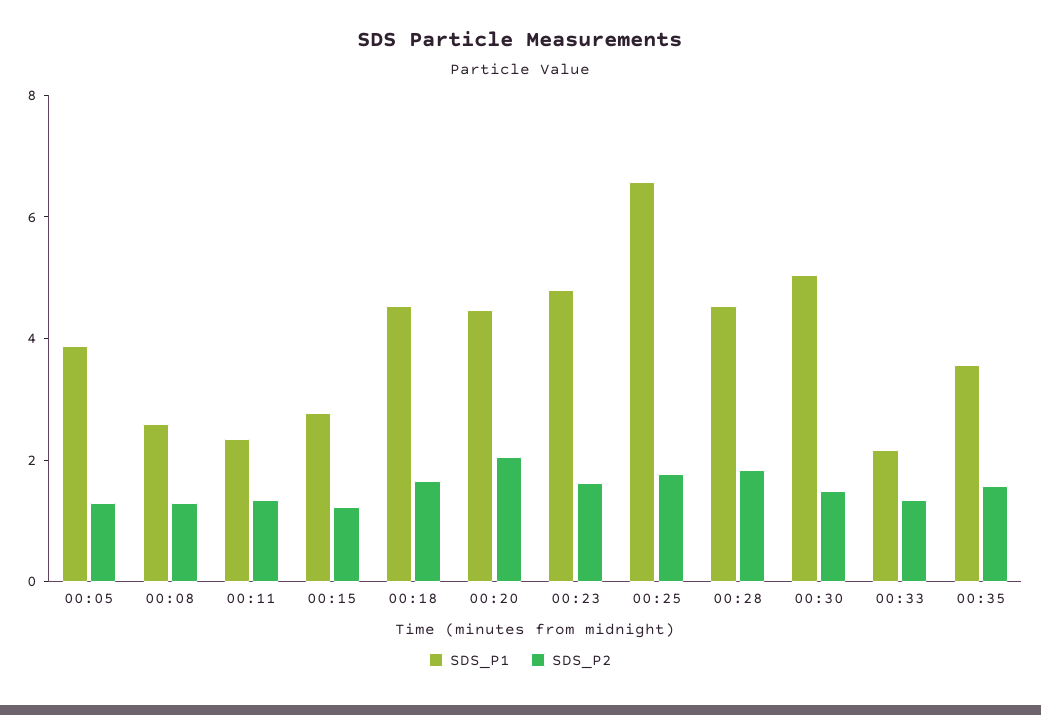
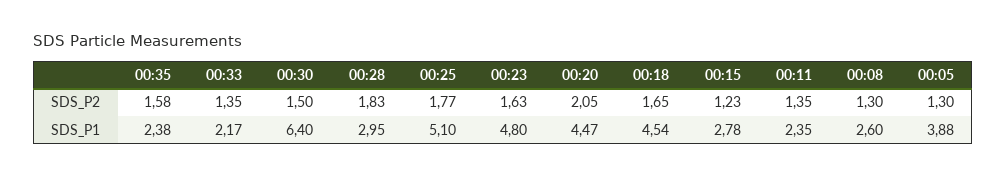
SDS_P1, 00:25: 6.5 -> 5.1
SDS_P1, 00:28: 4.5 -> 2.95
SDS_P1, 00:30: 5 -> 6.4
SDS_P1, 00:35: 3.5 -> 2.38

